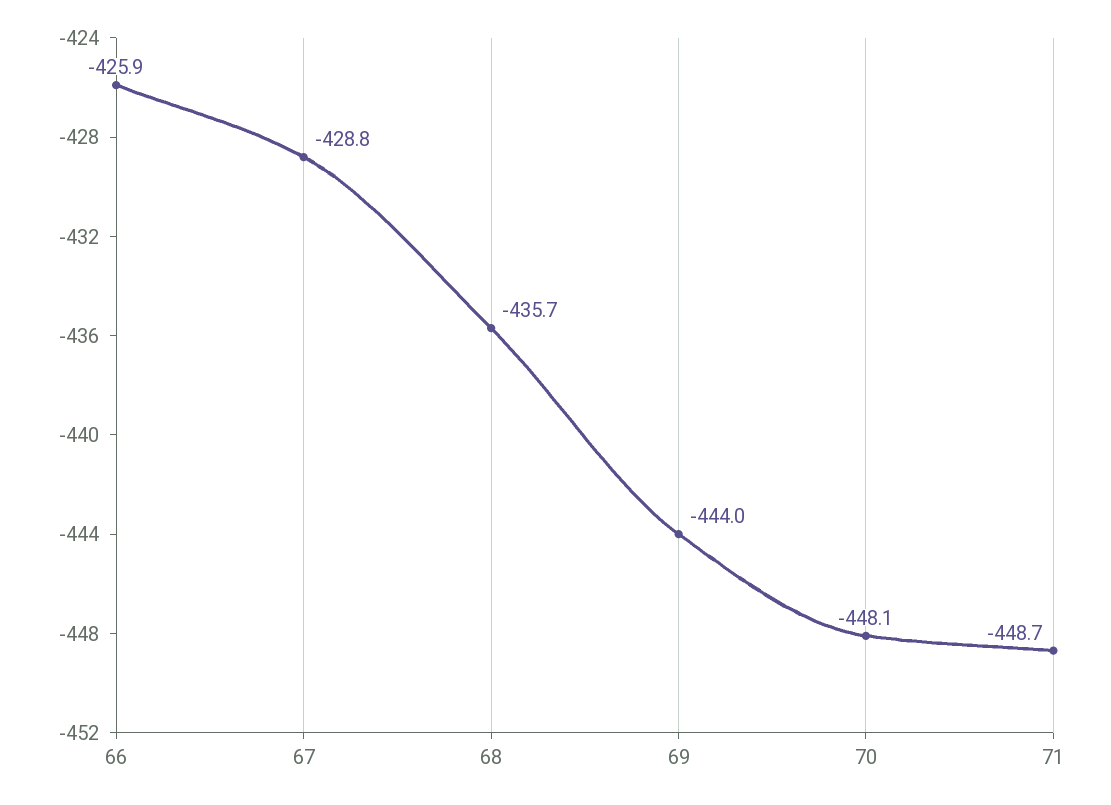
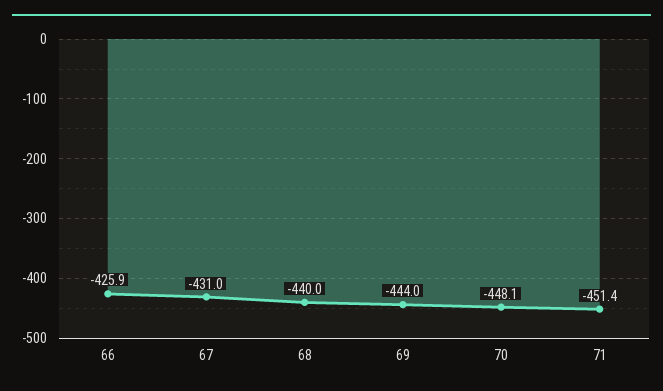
67: -428.8 -> -431
68: -435.7 -> -440
71: -448.7 -> -451.4

